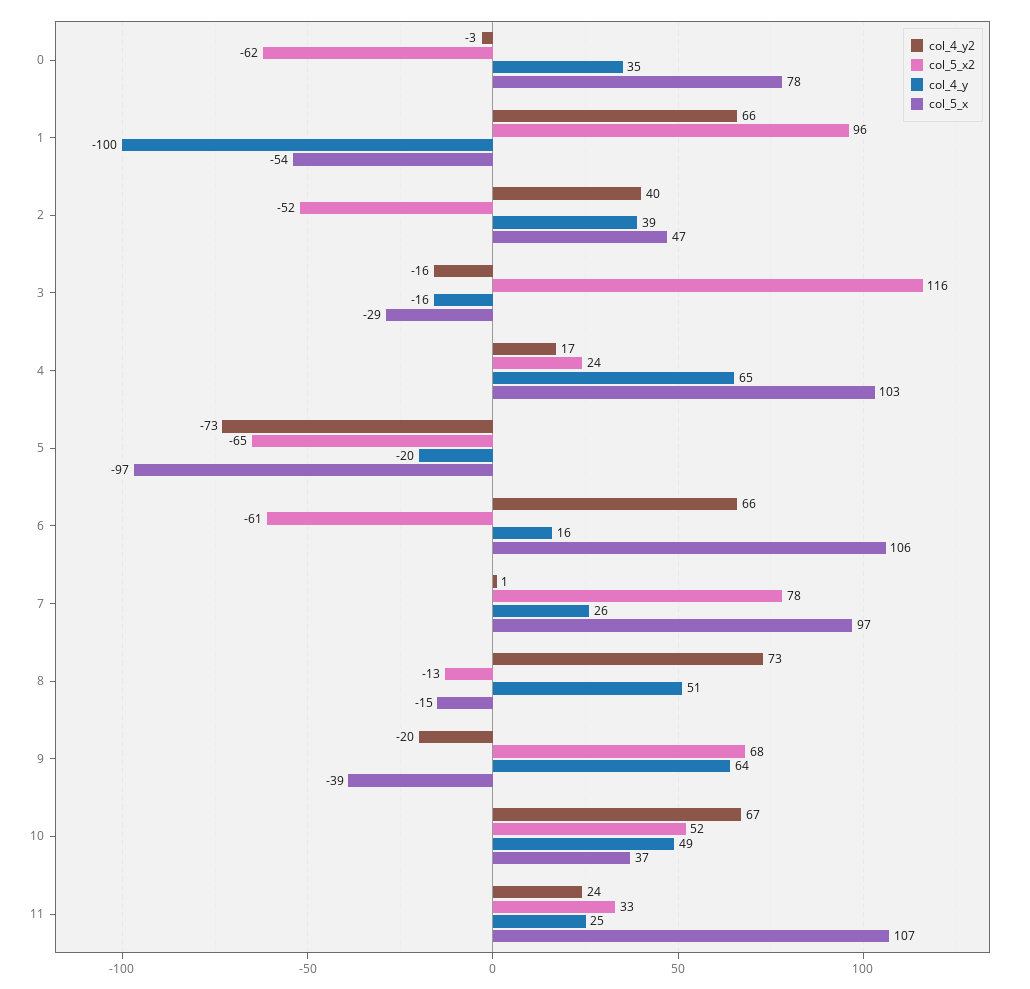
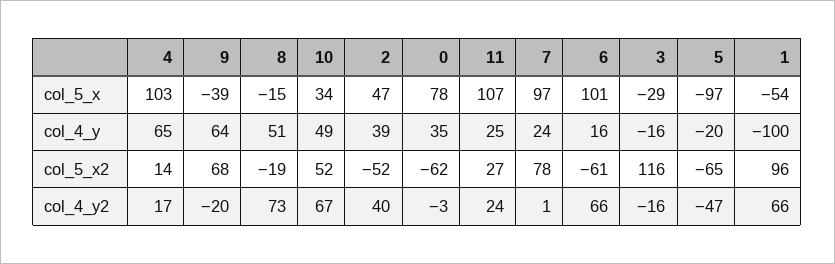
col_5_x2, 4: 24 -> 14
col_4_y2, 5: -73 -> -47
col_5_x, 6: 106 -> 101
col_4_y, 7: 26 -> 24
col_5_x2, 8: -13 -> -19
col_5_x, 10: 37 -> 34
col_5_x2, 11: 33 -> 27

